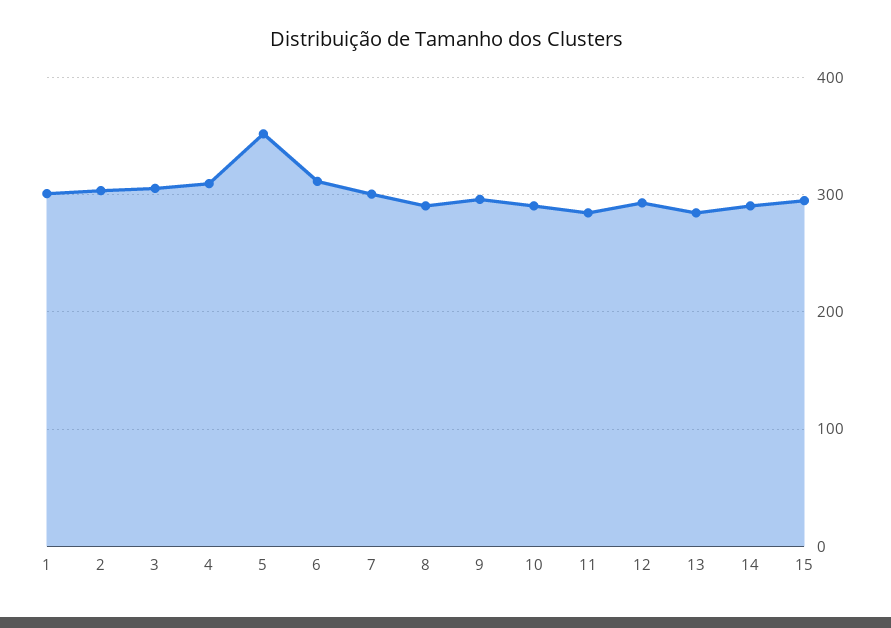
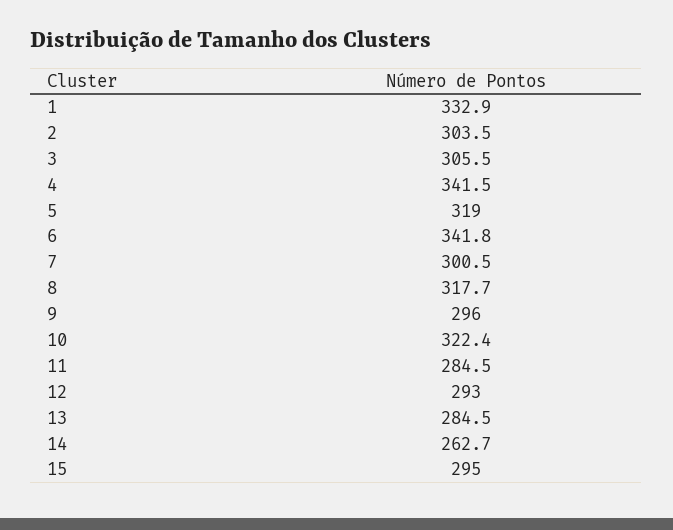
1: 300 -> 332.9
4: 310 -> 341.5
5: 350 -> 319
6: 310 -> 341.8
8: 290 -> 317.7
10: 290 -> 322.4
14: 290 -> 262.7

